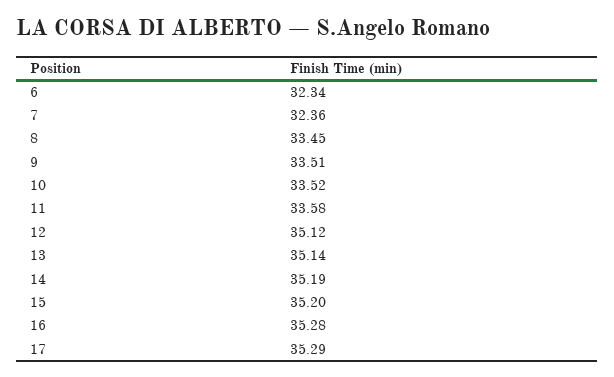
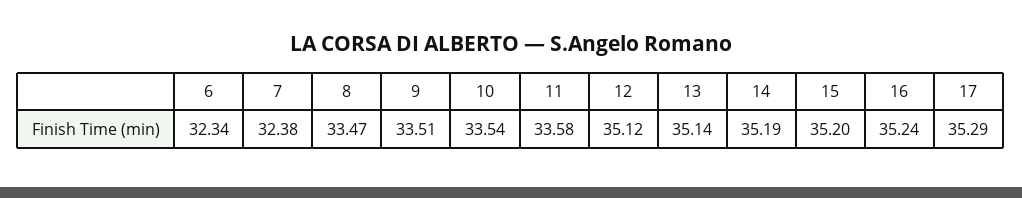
7: 32.36 -> 32.38
8: 33.45 -> 33.47
10: 33.52 -> 33.54
16: 35.28 -> 35.24

